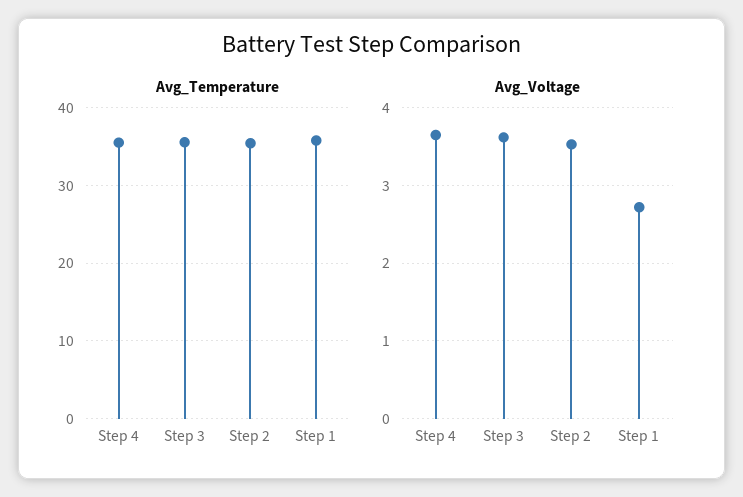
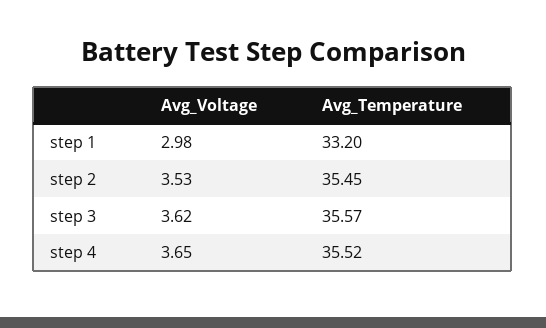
Avg_Temperature, Step 1: 36 -> 33.2
Avg_Voltage, Step 1: 2.7 -> 2.98

